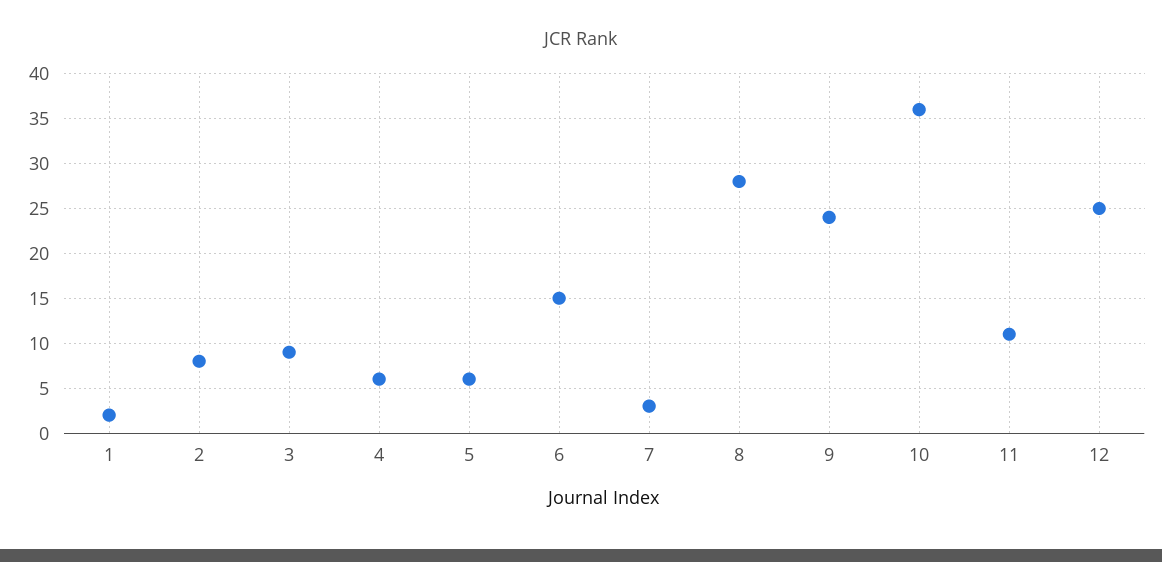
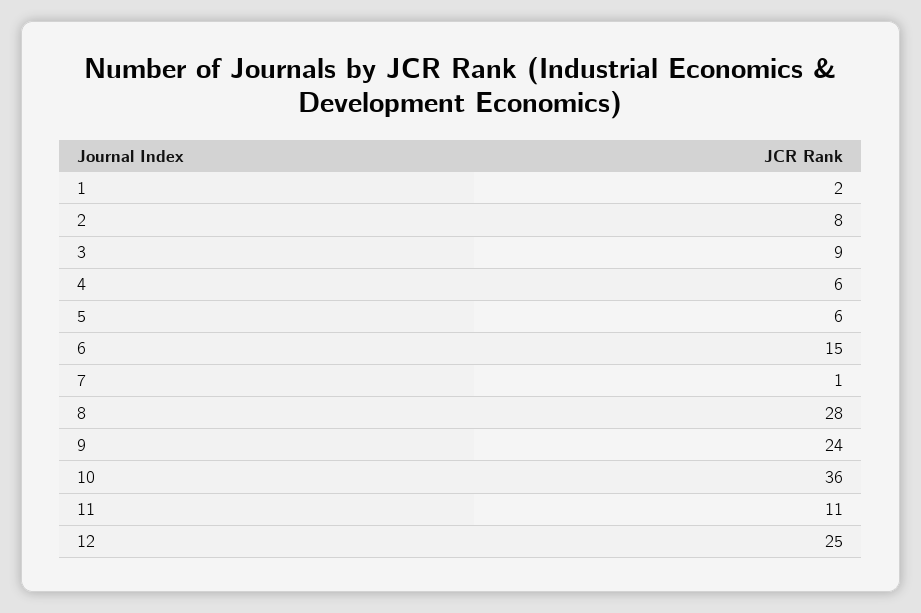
7: 3 -> 1

